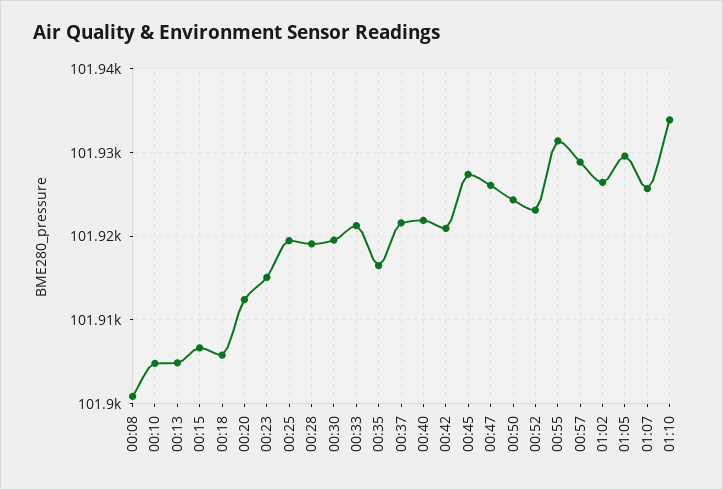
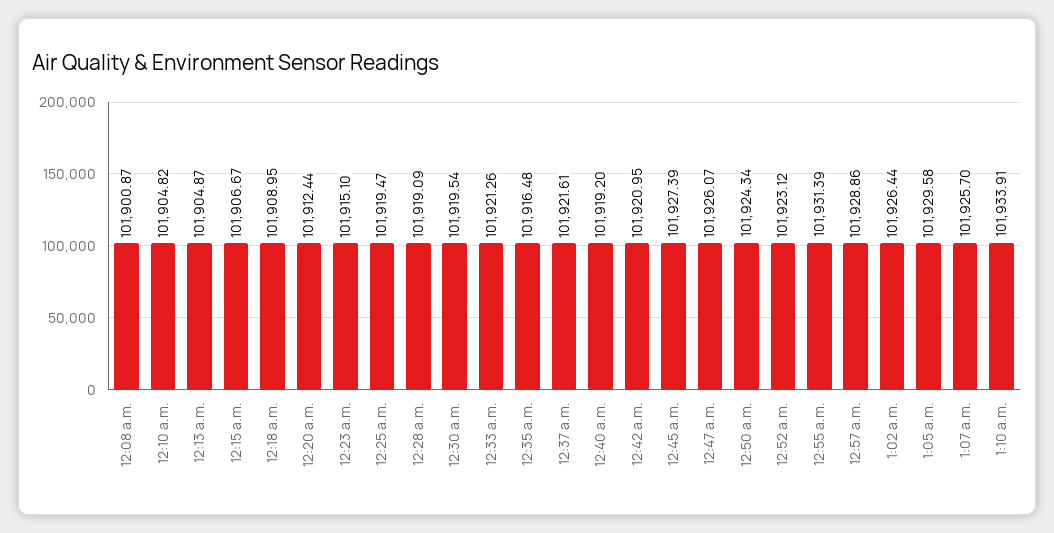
00:18: 101906 -> 101908.95
00:40: 101922 -> 101919.2

